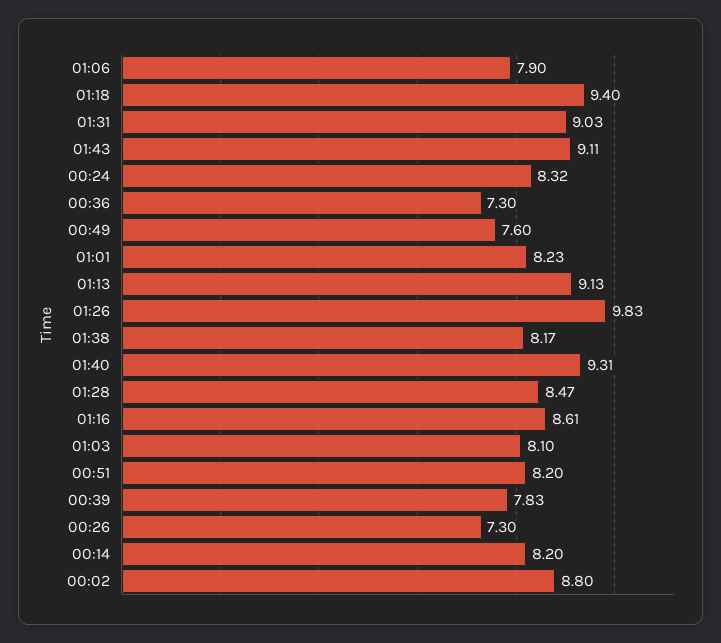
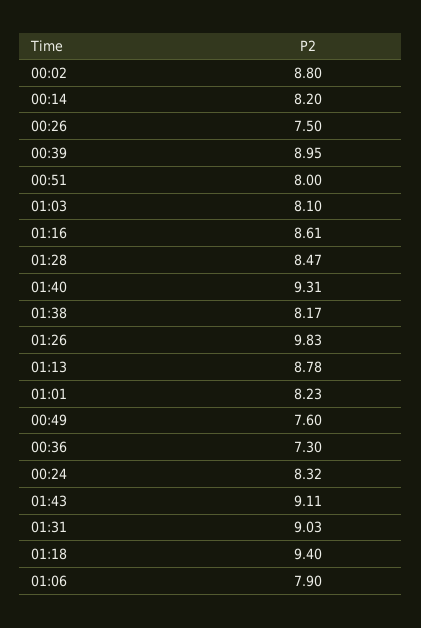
01:13: 9.13 -> 8.78
00:51: 8.2 -> 8
00:39: 7.83 -> 8.95
00:26: 7.3 -> 7.5

